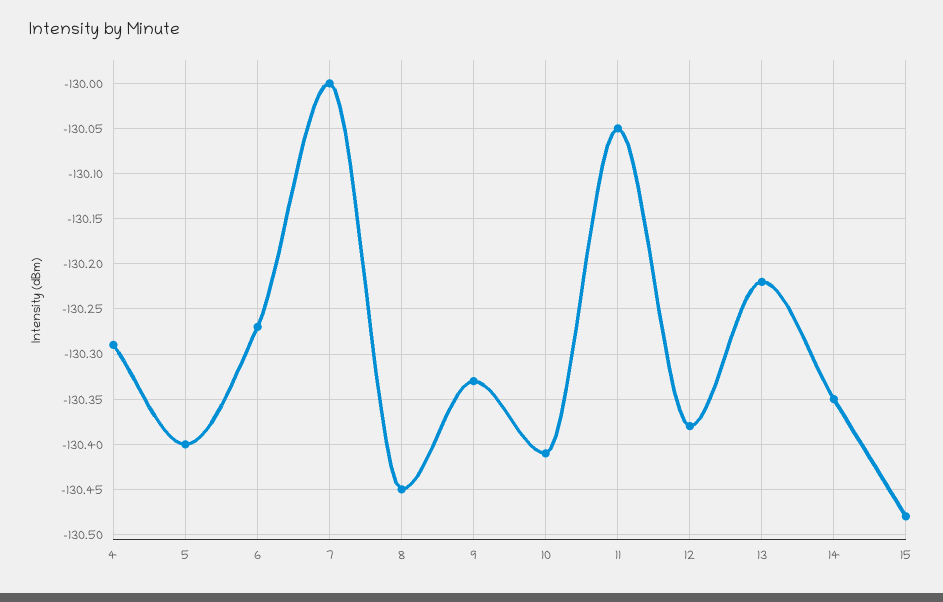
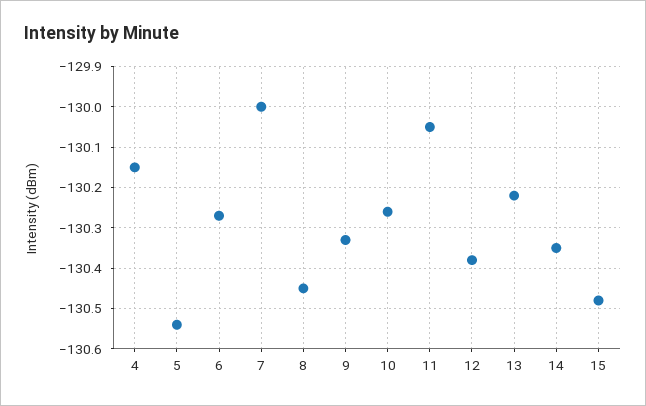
4: -130.29 -> -130.15
5: -130.4 -> -130.55
10: -130.41 -> -130.25

